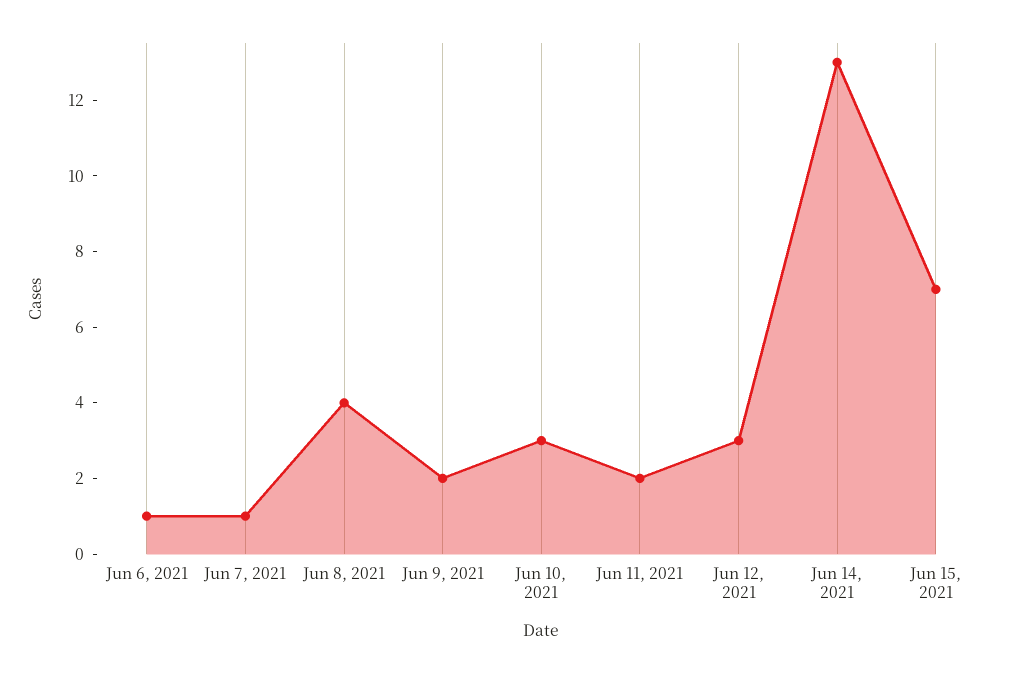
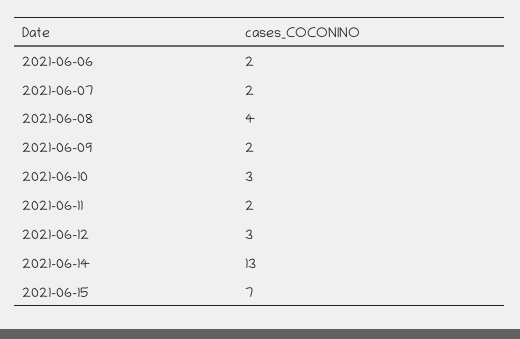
Jun 6, 2021: 1 -> 2
Jun 7, 2021: 1 -> 2

